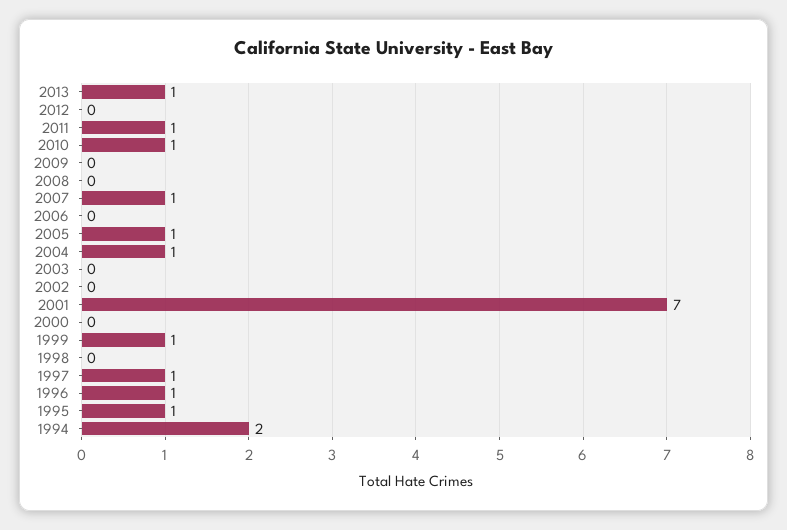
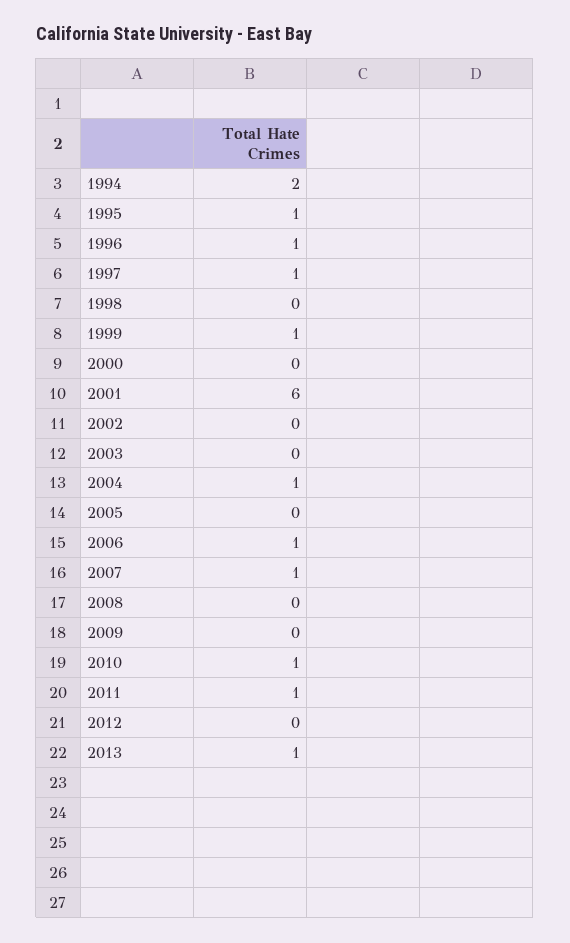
2006: 0 -> 1
2005: 1 -> 0
2001: 7 -> 6

